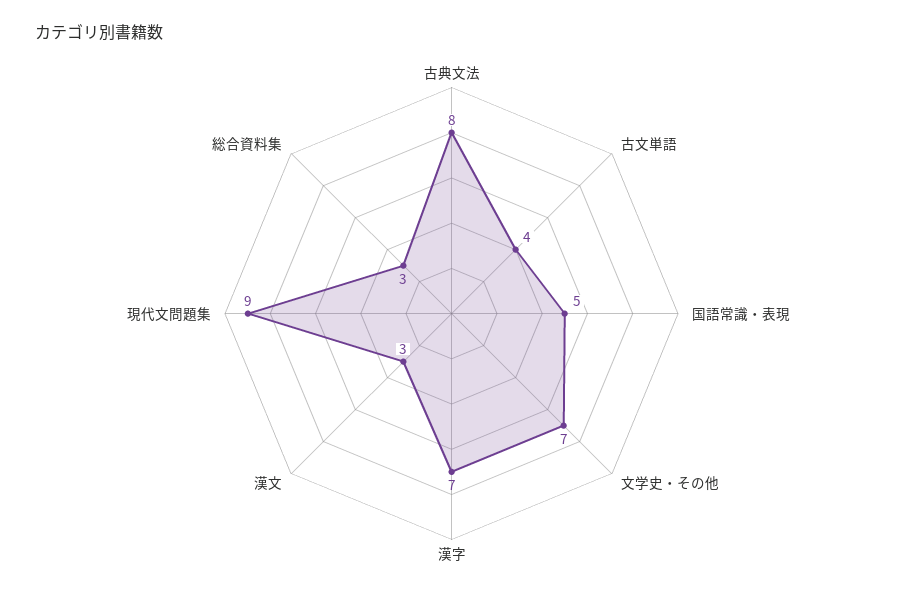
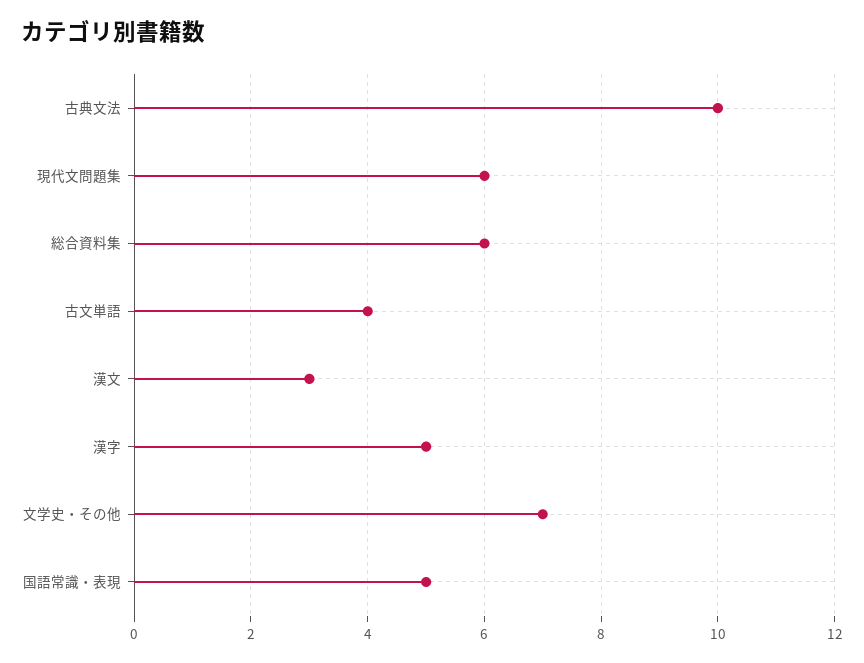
古典文法: 8 -> 10
漢字: 7 -> 5
現代文問題集: 9 -> 6
総合資料集: 3 -> 6

